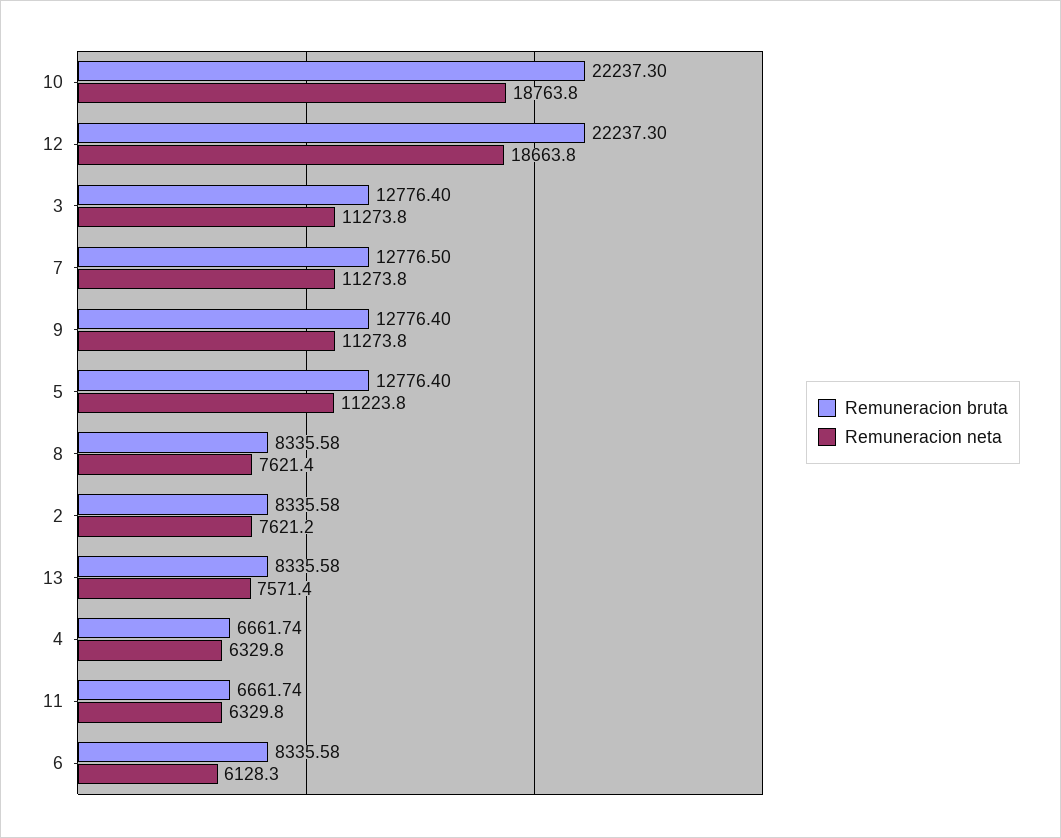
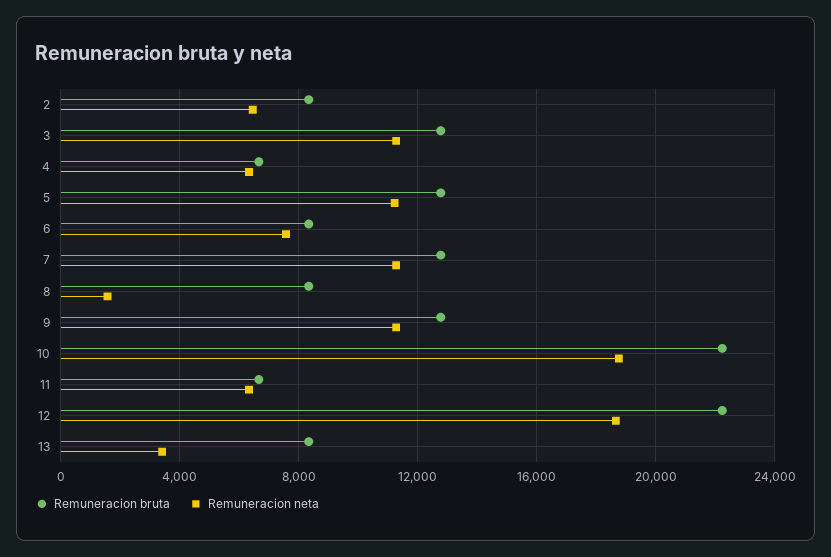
Remuneracion neta, 8: 7621.4 -> 1500
Remuneracion neta, 2: 7621.2 -> 6500
Remuneracion neta, 13: 7571.4 -> 3500
Remuneracion neta, 6: 6128.3 -> 7500

